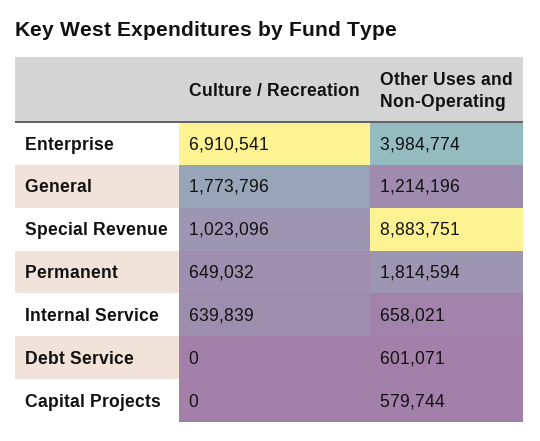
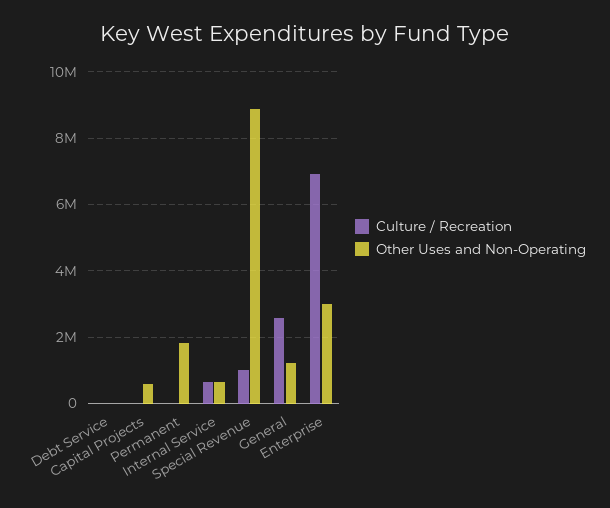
Other Uses and Non-Operating, Enterprise: 3984774 -> 3000000
Culture / Recreation, General: 1773796 -> 2600000
Culture / Recreation, Permanent: 649032 -> 0
Other Uses and Non-Operating, Debt Service: 601071 -> 0

